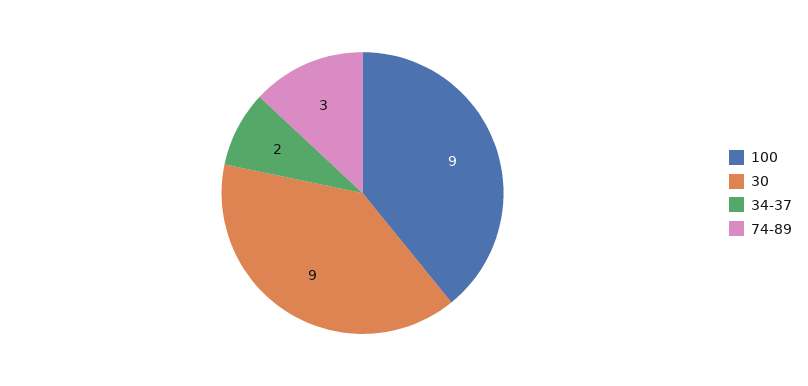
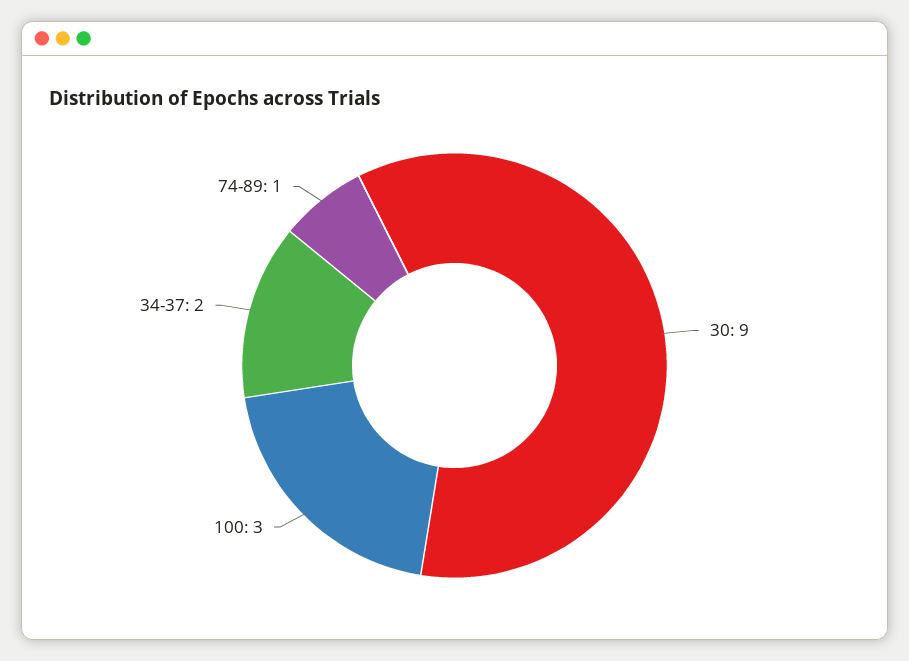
100: 9 -> 3
74-89: 3 -> 1

